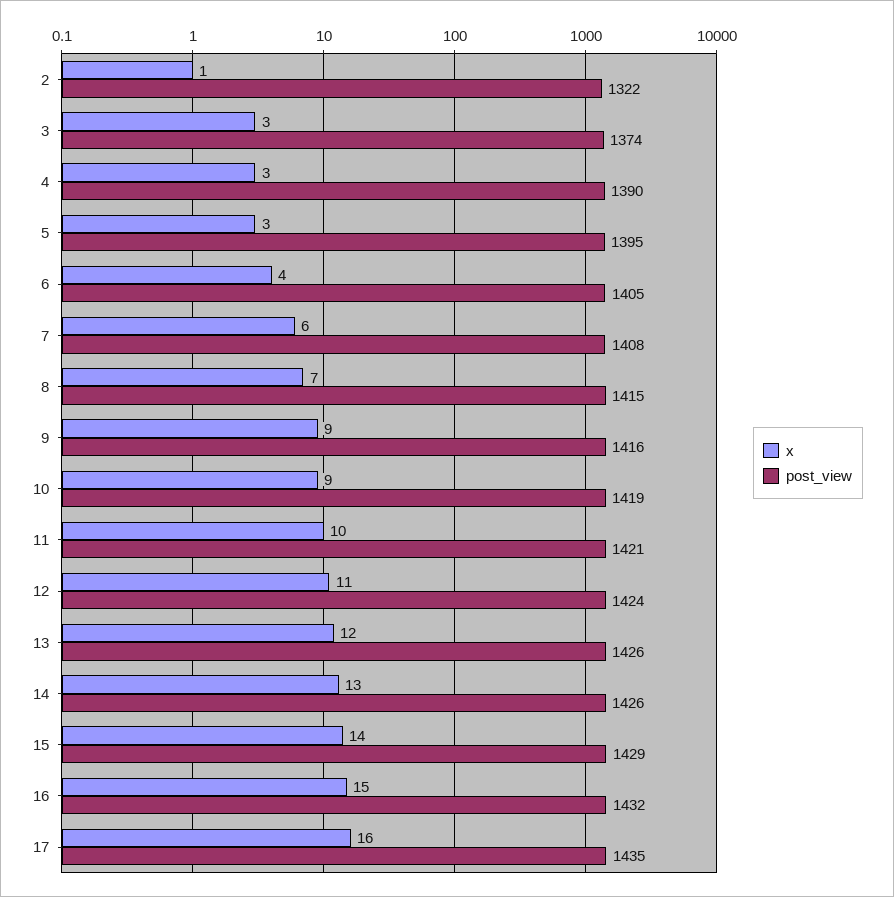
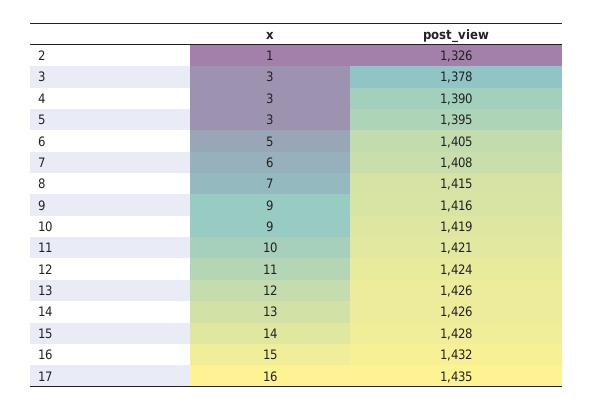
post_view, 2: 1322 -> 1326
post_view, 3: 1374 -> 1378
x, 6: 4 -> 5
post_view, 15: 1429 -> 1428

